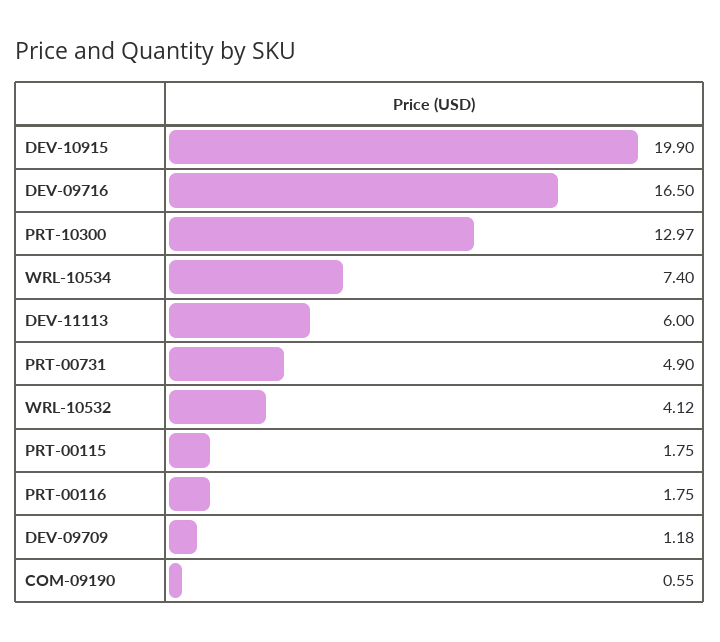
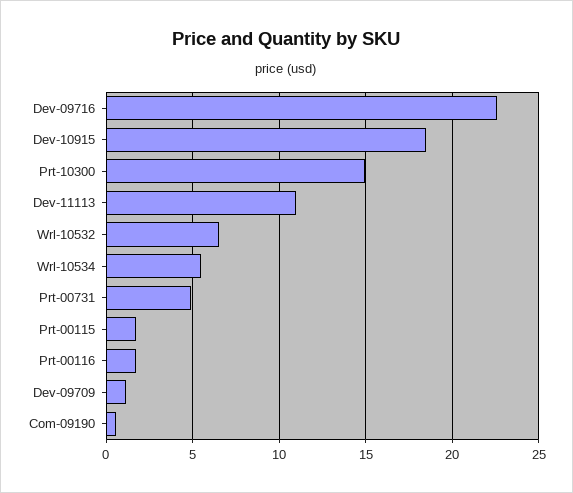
DEV-10915: 19.9 -> 18.5
DEV-09716: 16.5 -> 22.5
PRT-10300: 12.97 -> 15
WRL-10534: 7.4 -> 5.5
DEV-11113: 6 -> 11
WRL-10532: 4.12 -> 6.5

